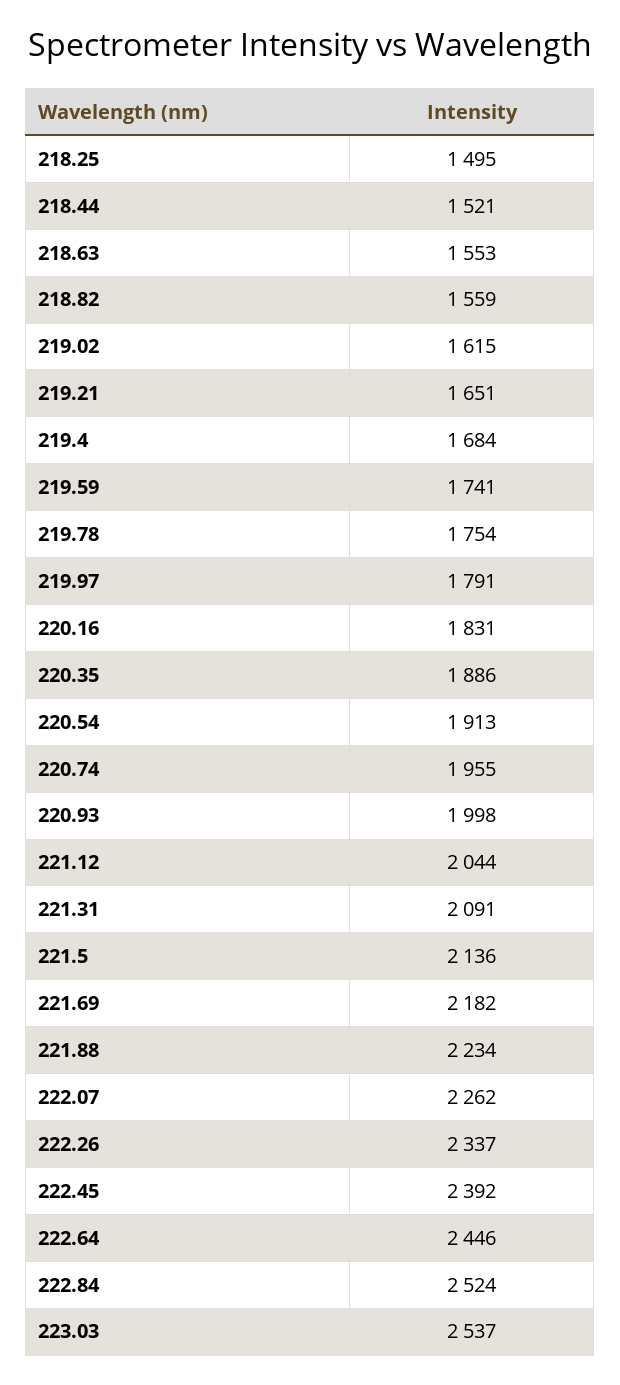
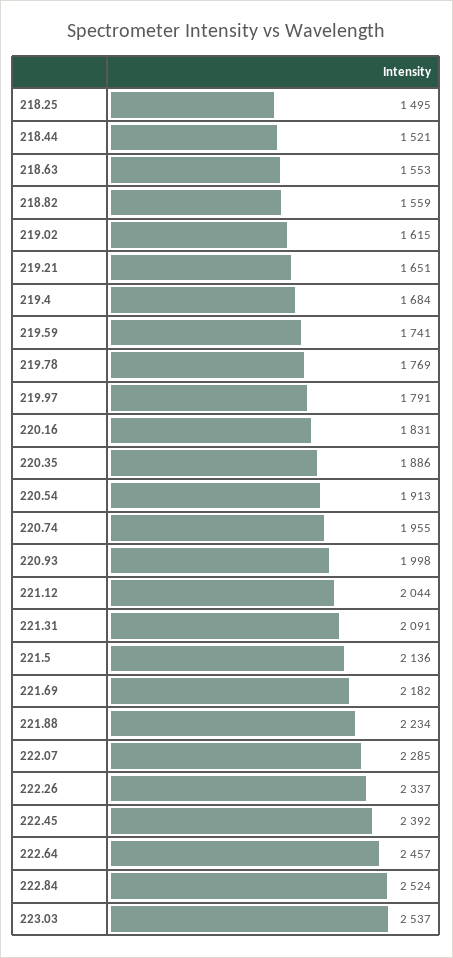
219.78: 1754 -> 1769
222.07: 2262 -> 2285
222.64: 2446 -> 2457

